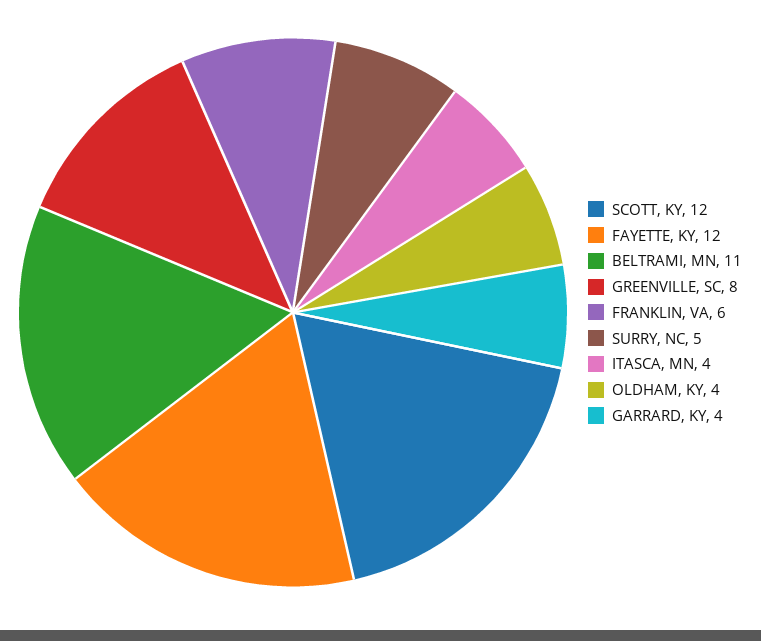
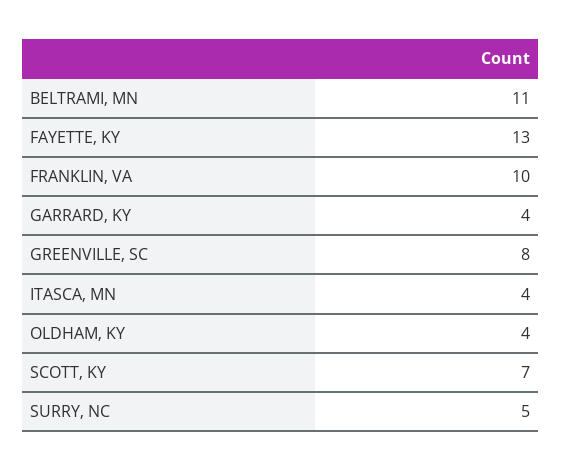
SCOTT, KY: 12 -> 7
FAYETTE, KY: 12 -> 13
FRANKLIN, VA: 6 -> 10

